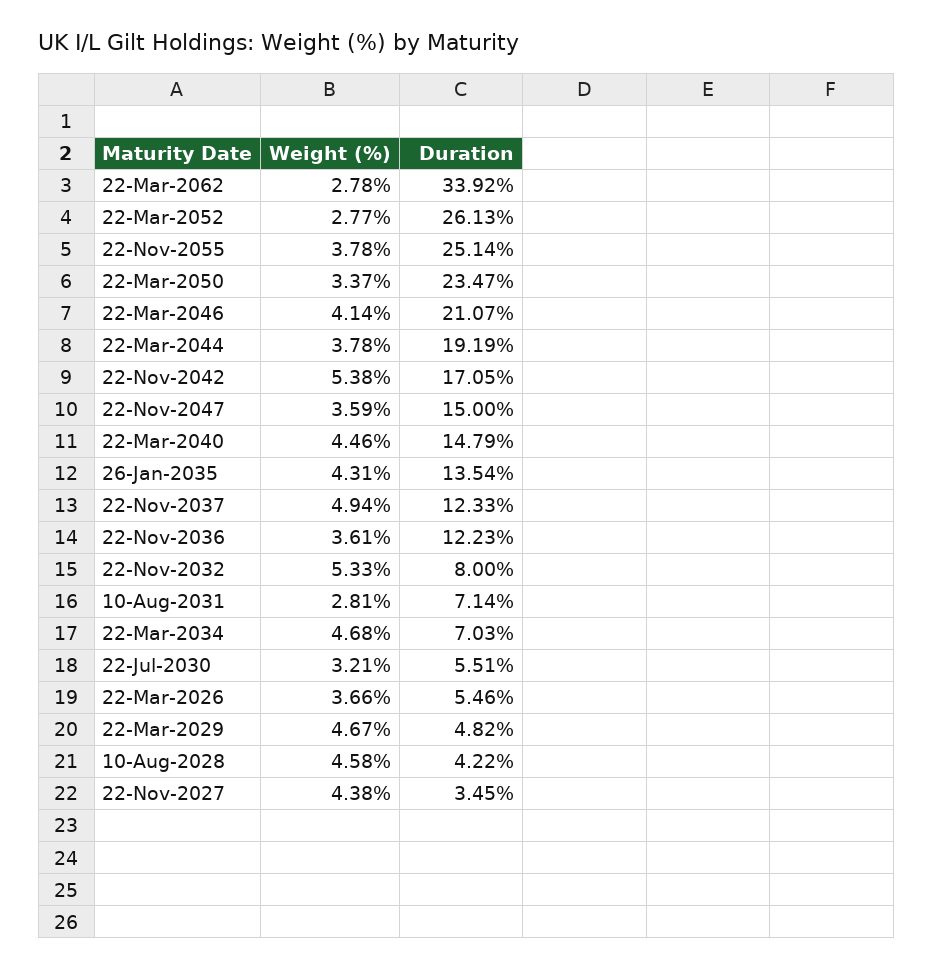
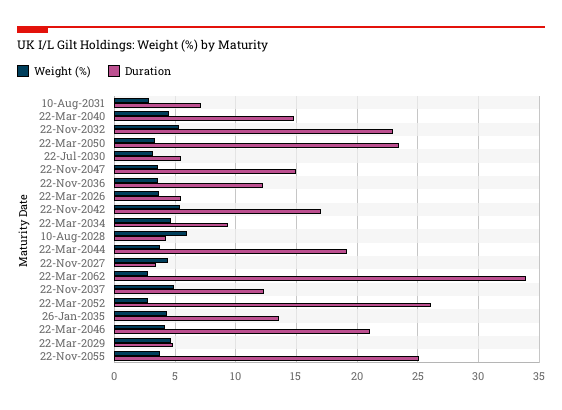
Duration, 22-Nov-2032: 8 -> 23
Duration, 22-Mar-2034: 7.03 -> 9.5
Weight (%), 10-Aug-2028: 4.58 -> 6

